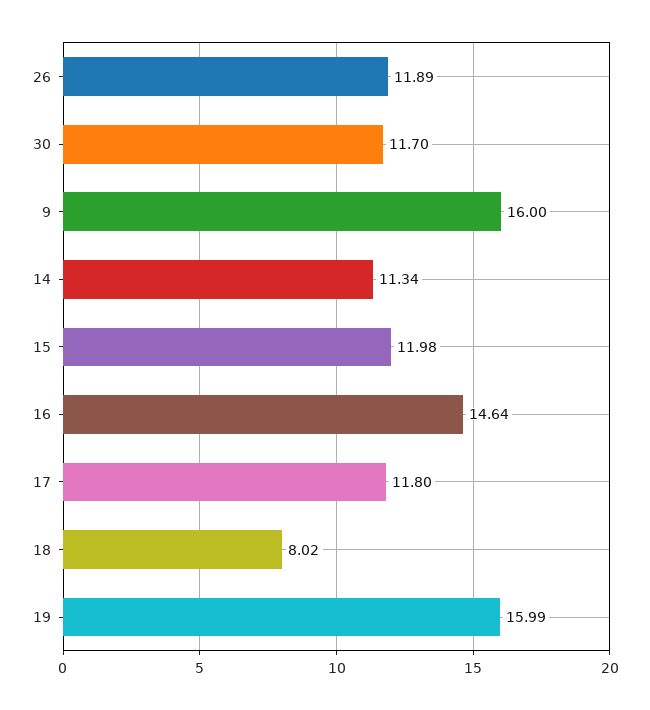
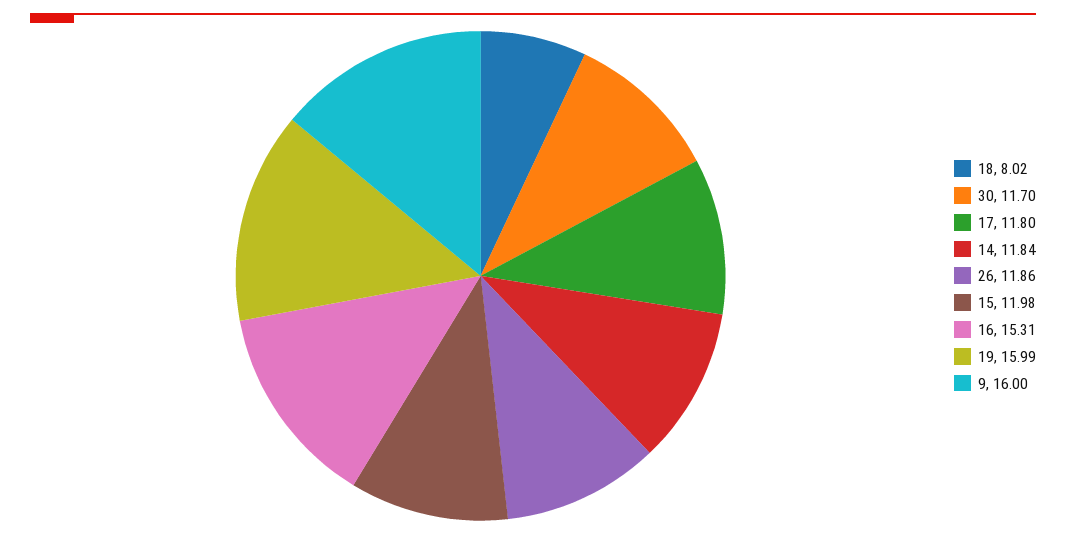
26: 11.89 -> 11.86
14: 11.34 -> 11.84
16: 14.64 -> 15.31

